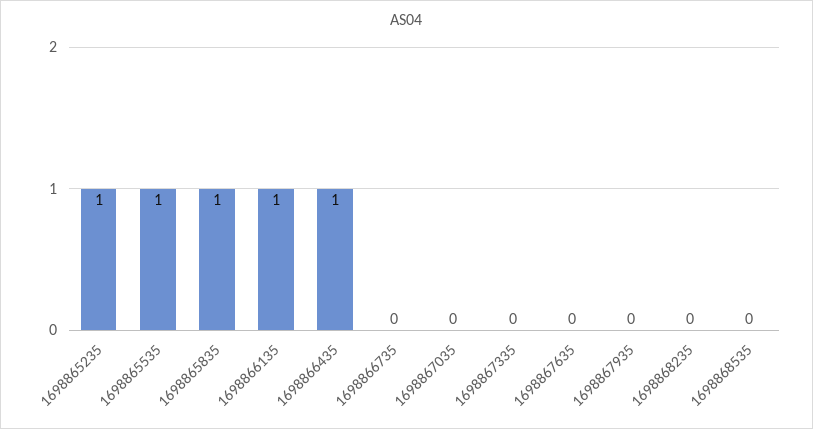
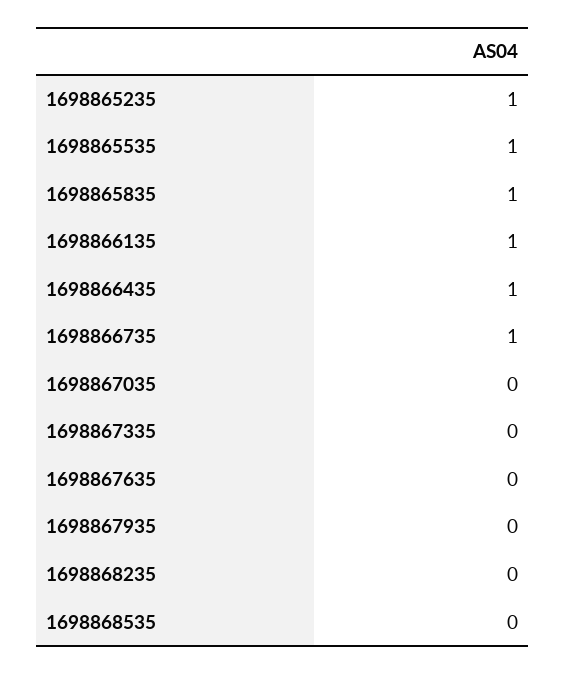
1698866735: 0 -> 1

